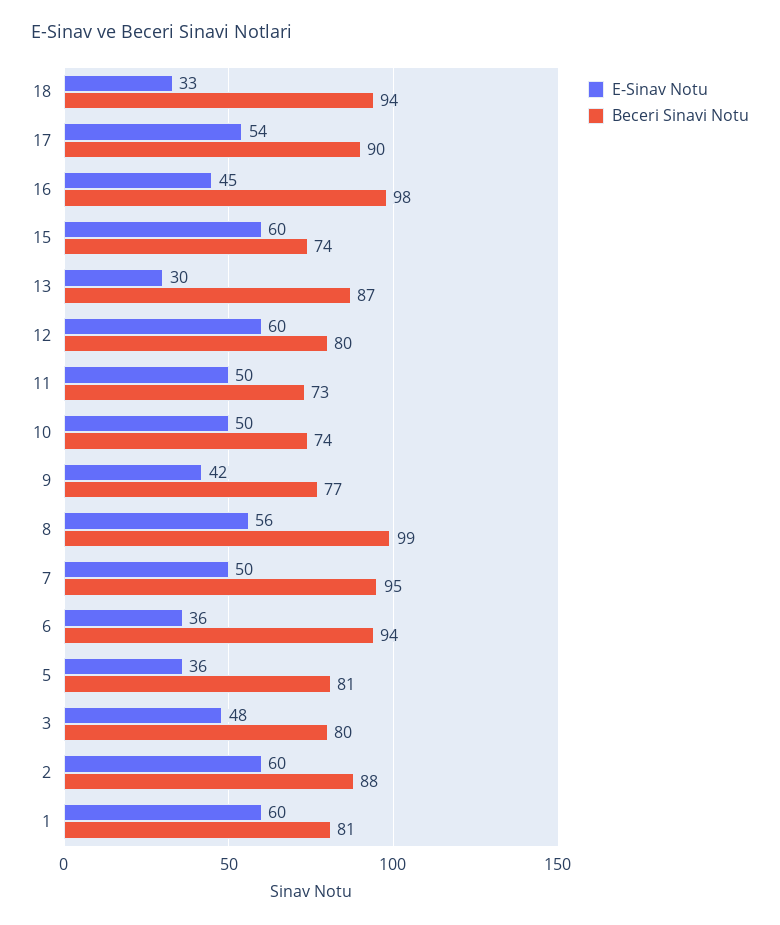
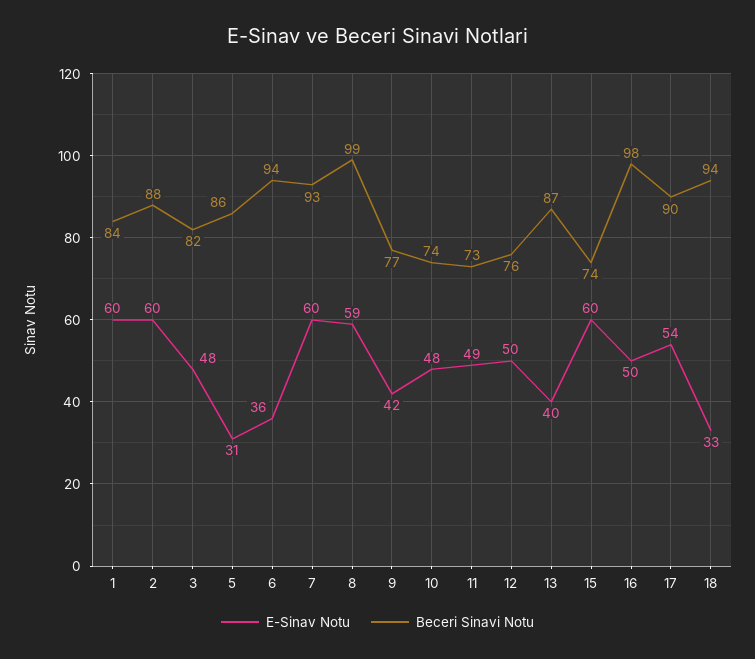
E-Sinav Notu, 16: 45 -> 50
E-Sinav Notu, 13: 30 -> 40
E-Sinav Notu, 12: 60 -> 50
Beceri Sinavi Notu, 12: 80 -> 76
E-Sinav Notu, 11: 50 -> 49
E-Sinav Notu, 10: 50 -> 48
E-Sinav Notu, 8: 56 -> 59
E-Sinav Notu, 7: 50 -> 60
Beceri Sinavi Notu, 7: 95 -> 93
E-Sinav Notu, 5: 36 -> 31
Beceri Sinavi Notu, 5: 81 -> 86
Beceri Sinavi Notu, 3: 80 -> 82
Beceri Sinavi Notu, 1: 81 -> 84

